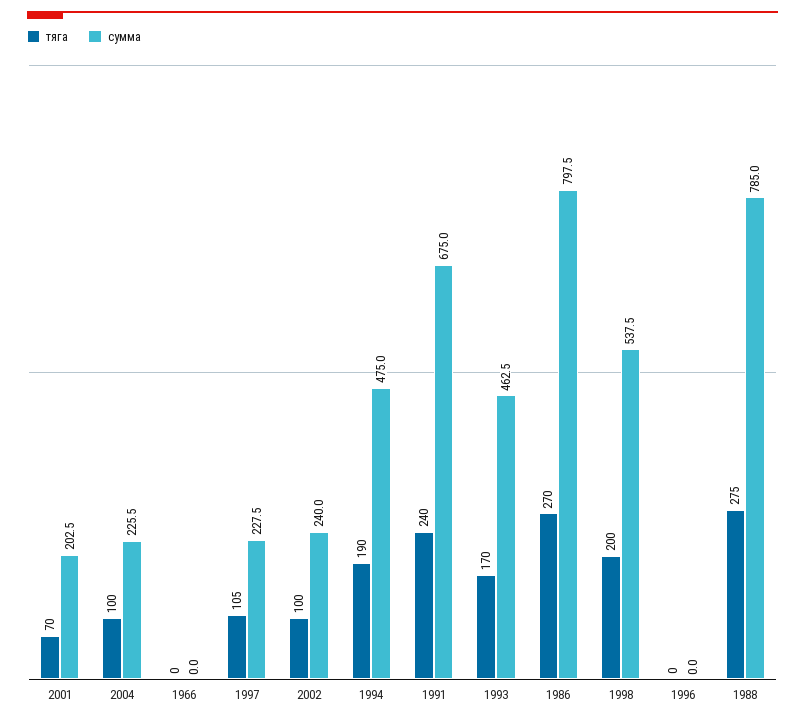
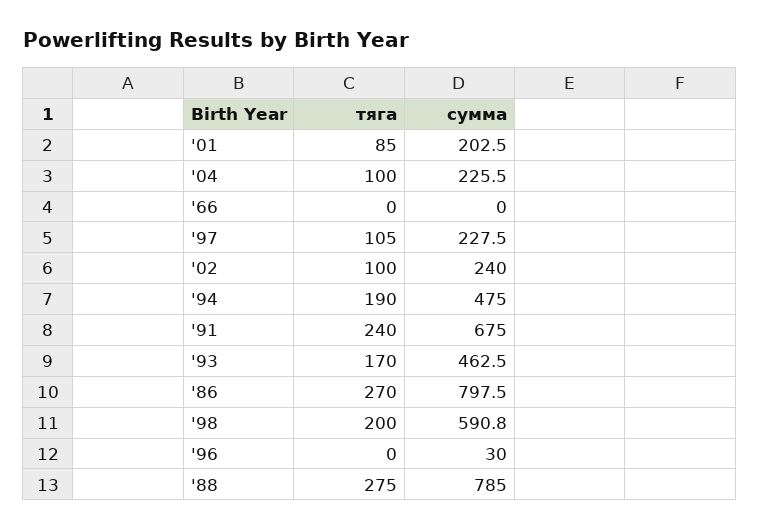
тяга, 2001: 70 -> 85
сумма, 1998: 537.5 -> 590.8
сумма, 1996: 0 -> 30

